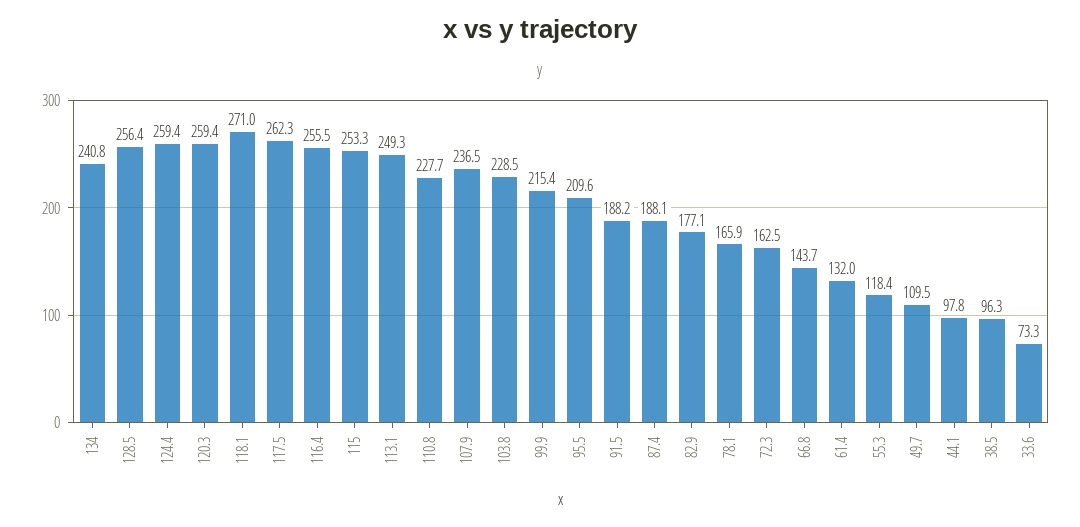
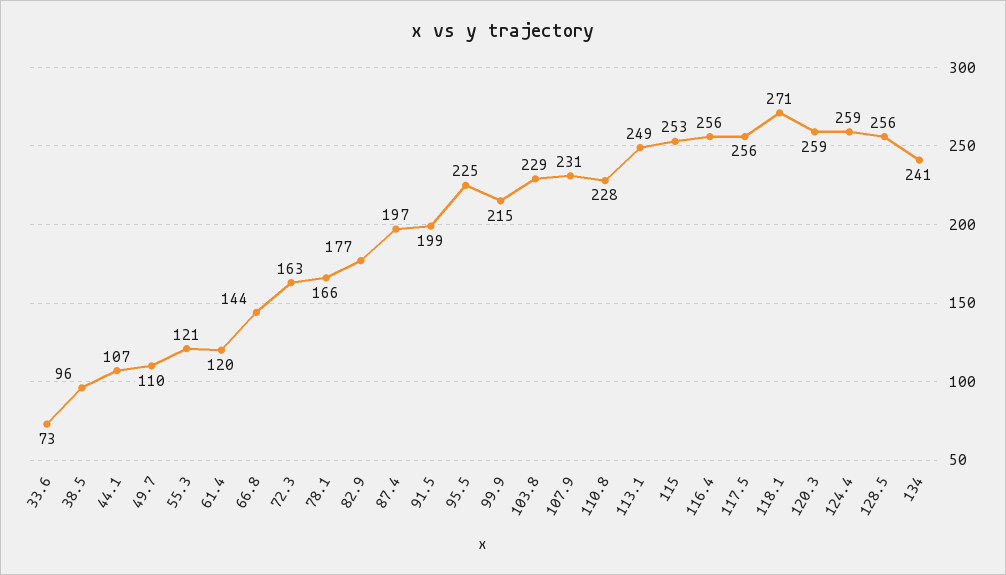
117.5: 262.3 -> 256
107.9: 236.5 -> 231
95.5: 209.6 -> 225
91.5: 188.2 -> 199
87.4: 188.1 -> 197
61.4: 132 -> 120
55.3: 118.4 -> 121
44.1: 97.8 -> 107

